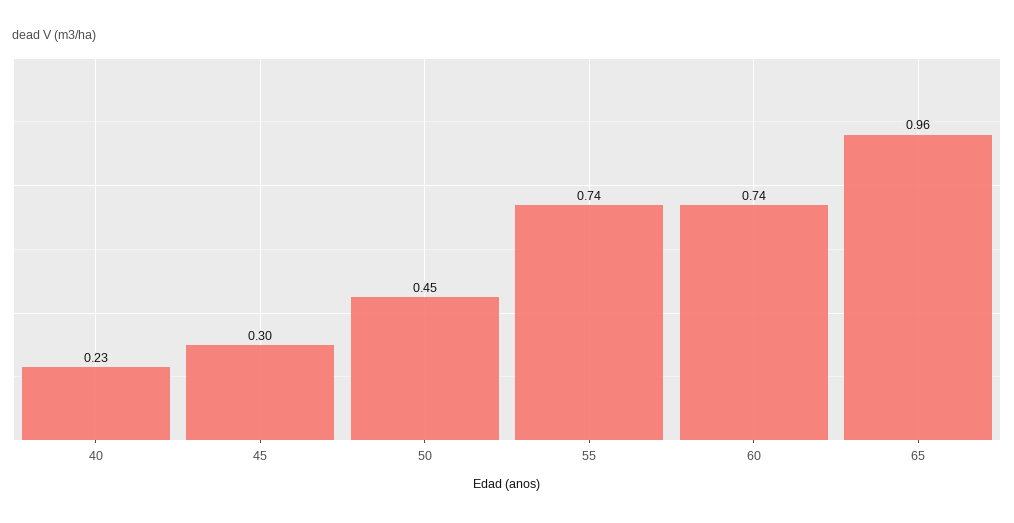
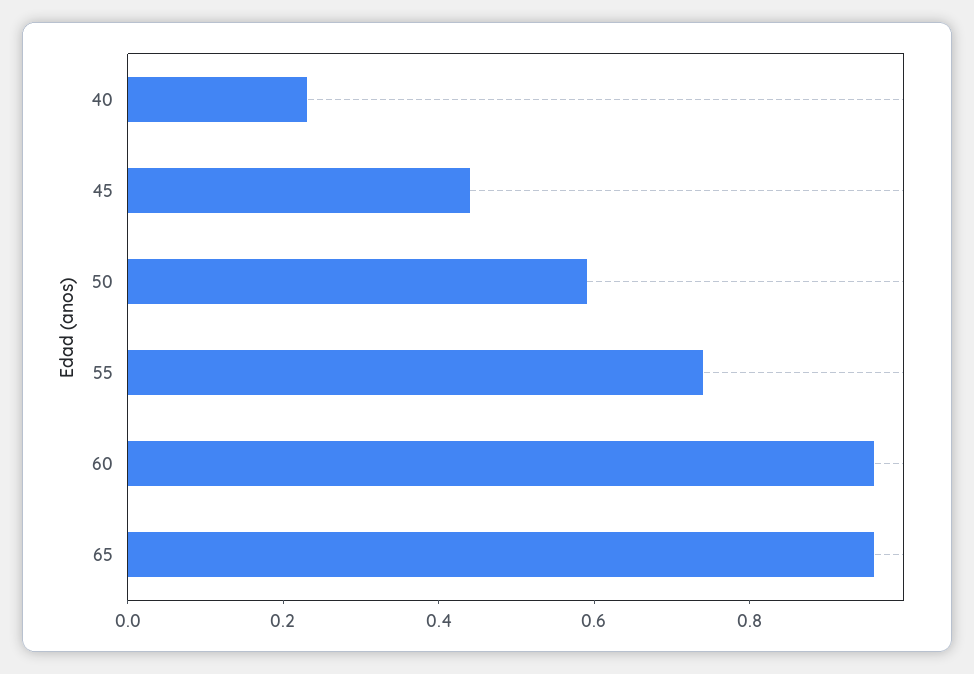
45: 0.3 -> 0.45
50: 0.45 -> 0.6
60: 0.74 -> 0.95

